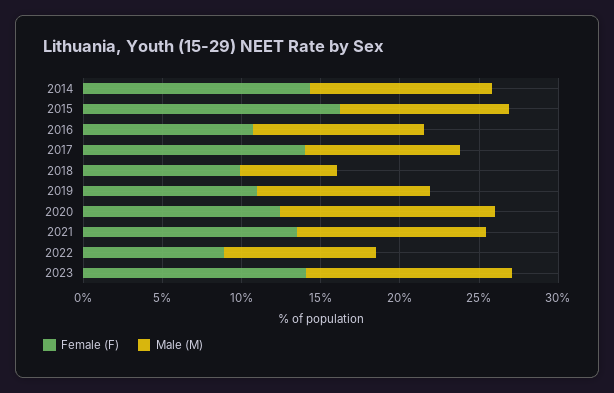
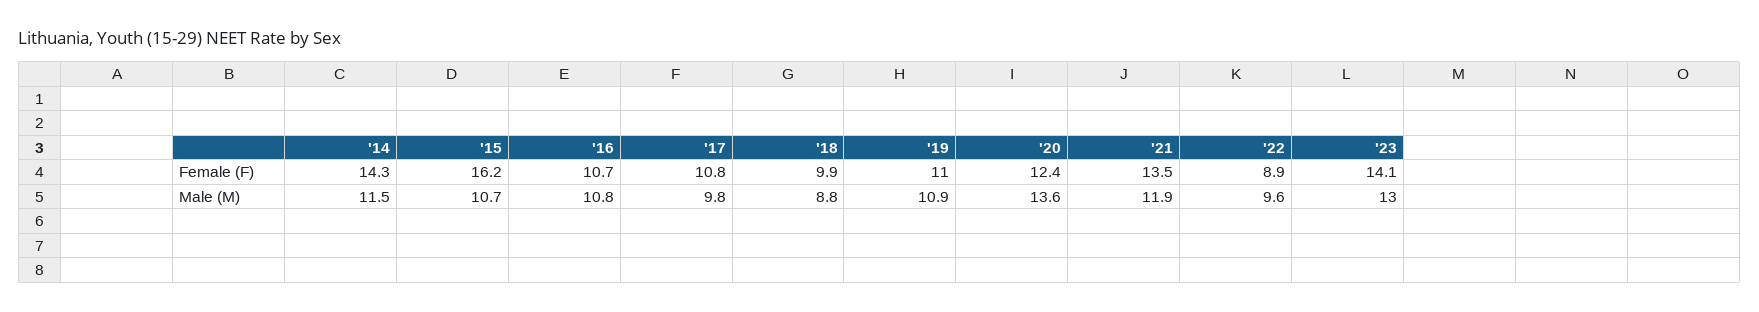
Female (F), 2017: 14 -> 10.8
Male (M), 2018: 6 -> 8.8

